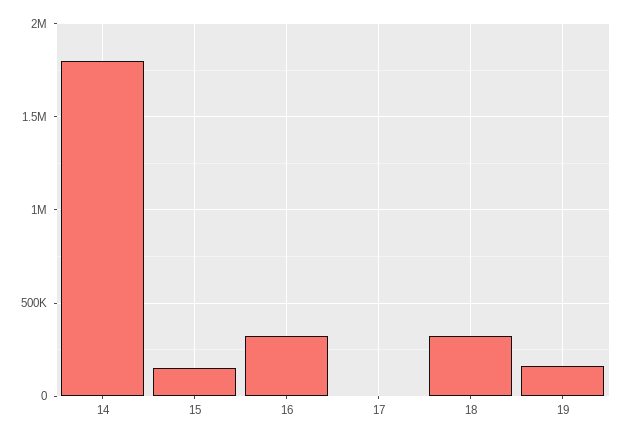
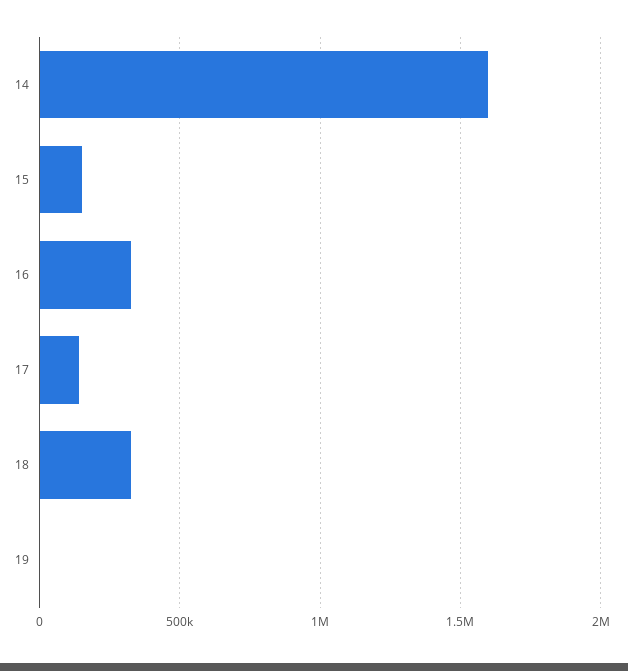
14: 1800000 -> 1600000
17: 0 -> 150000
19: 150000 -> 0

